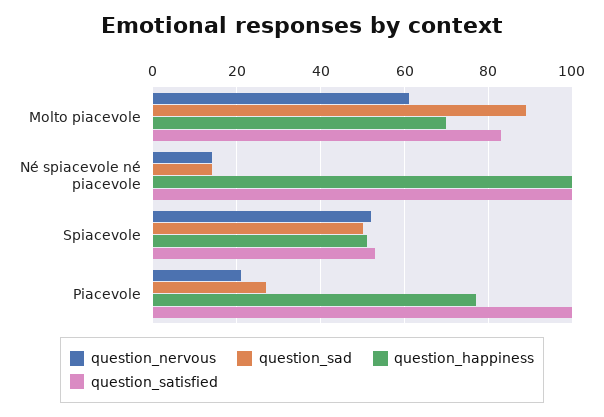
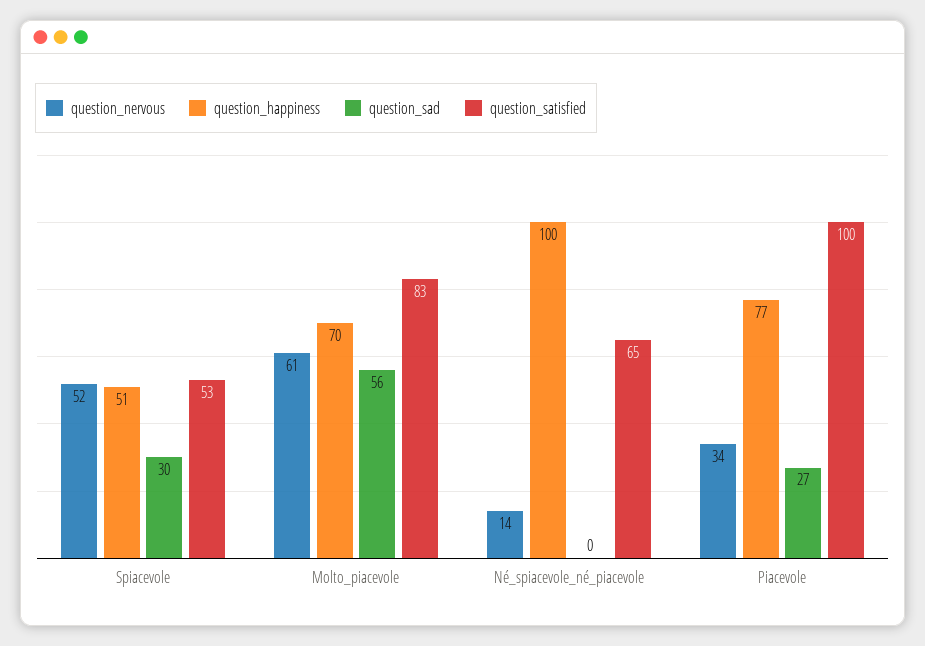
question_sad, Molto piacevole: 90 -> 56
question_sad, Né spiacevole né piacevole: 15 -> 0
question_satisfied, Né spiacevole né piacevole: 100 -> 65
question_sad, Spiacevole: 50 -> 30
question_nervous, Piacevole: 20 -> 34

